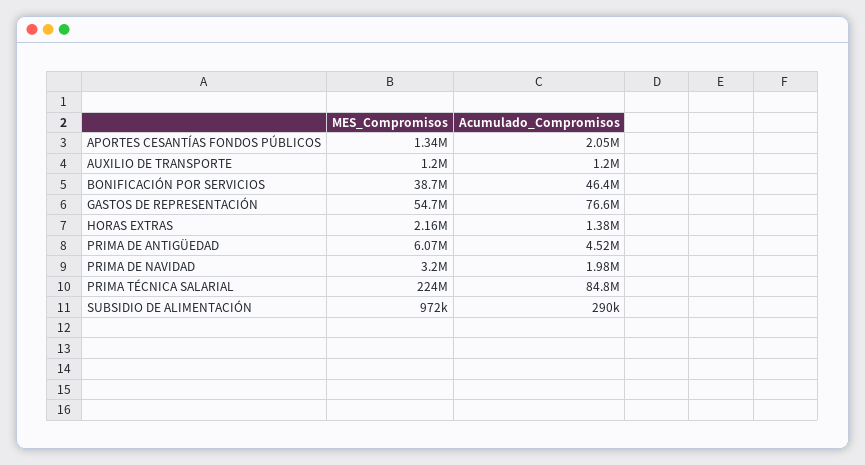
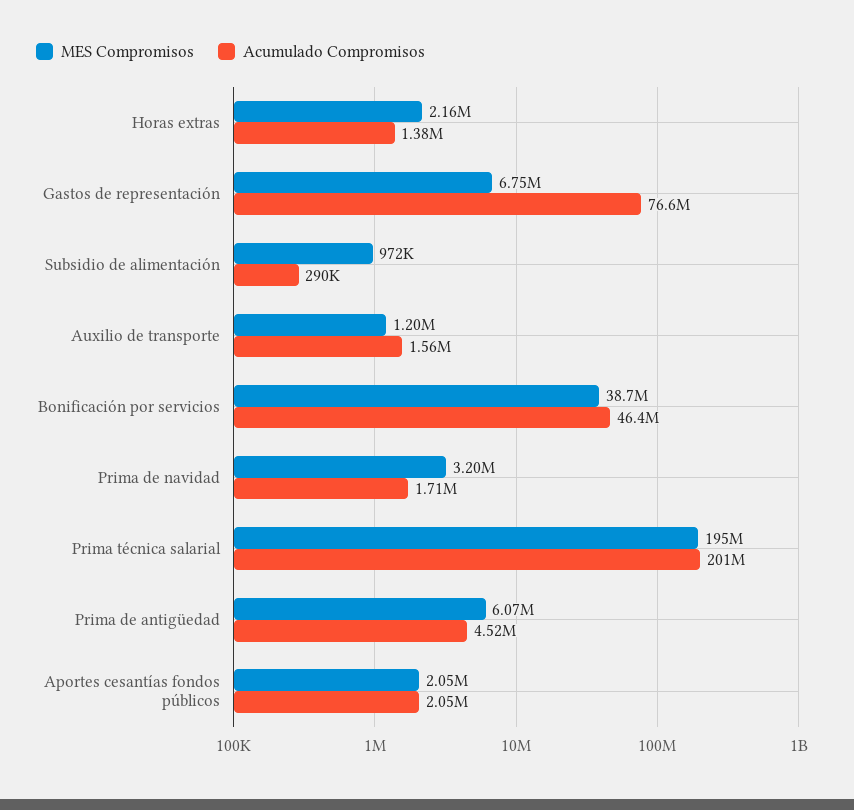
MES_Compromisos, APORTES CESANTÍAS FONDOS PÚBLICOS: 1340000 -> 2050000
Acumulado_Compromisos, AUXILIO DE TRANSPORTE: 1200000 -> 1560000
MES_Compromisos, GASTOS DE REPRESENTACIÓN: 54700000 -> 6750000
Acumulado_Compromisos, PRIMA DE NAVIDAD: 1980000 -> 1710000
MES_Compromisos, PRIMA TÉCNICA SALARIAL: 224000000 -> 195000000
Acumulado_Compromisos, PRIMA TÉCNICA SALARIAL: 84800000 -> 201000000

